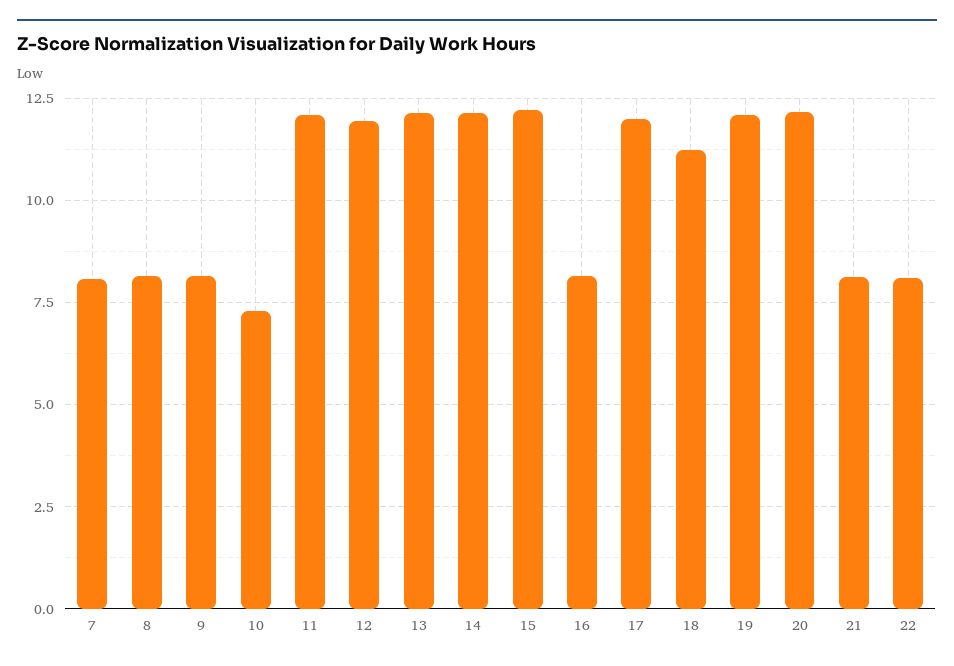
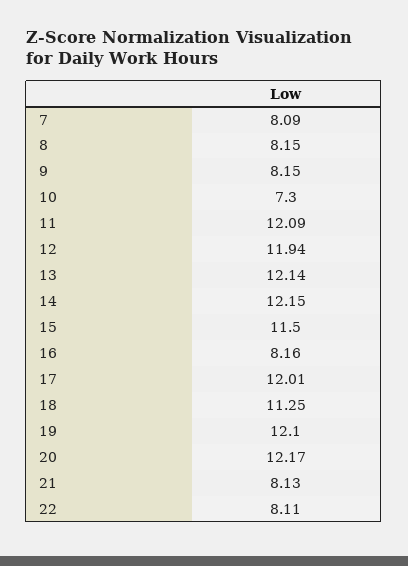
15: 12.25 -> 11.5

